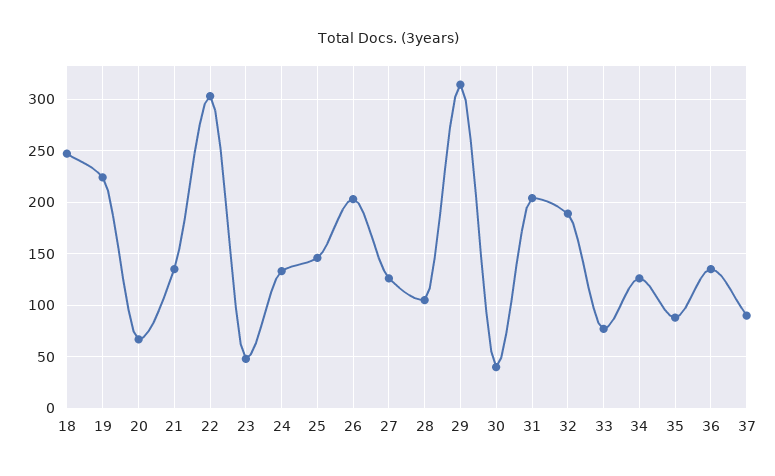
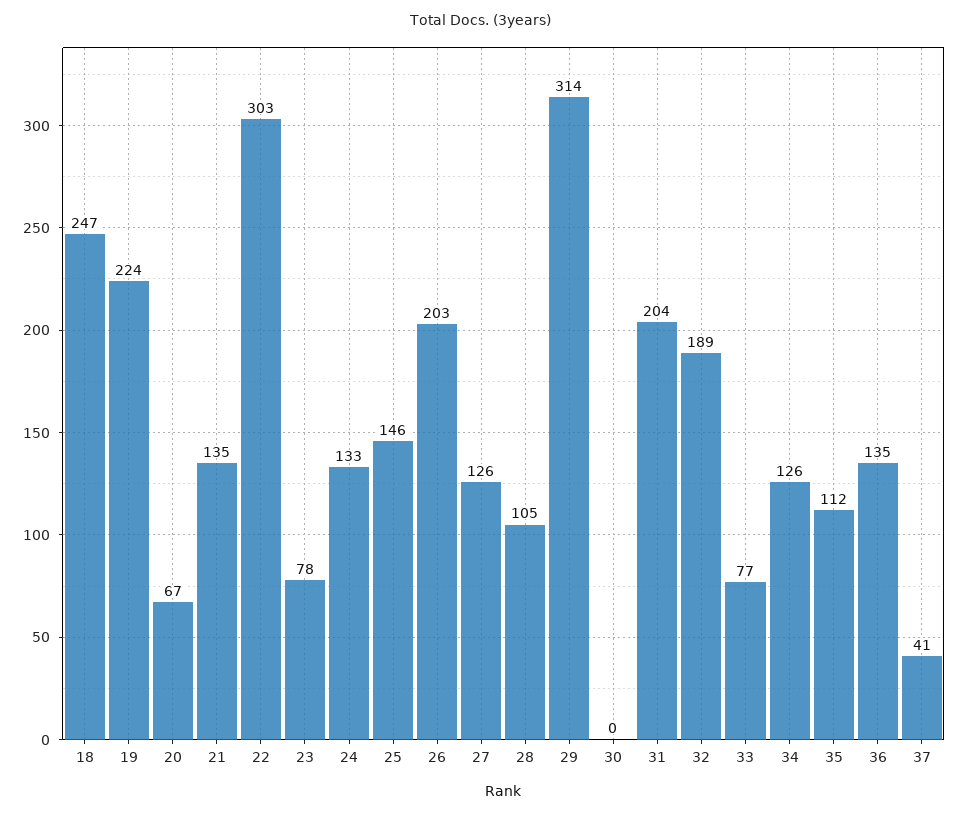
23: 50 -> 78
30: 40 -> 0
35: 90 -> 112
37: 90 -> 41

